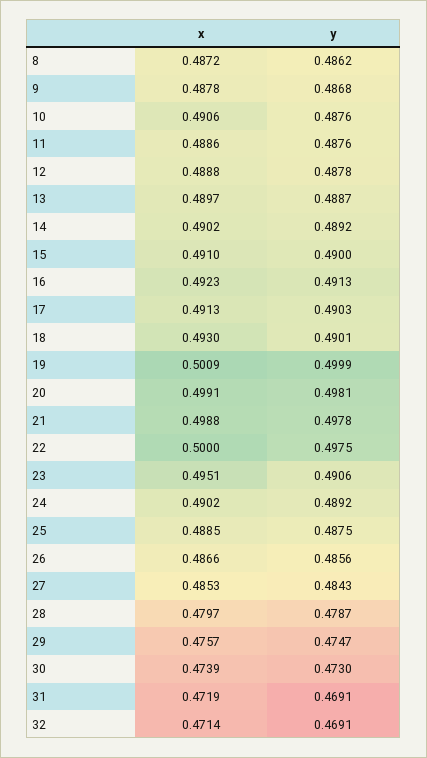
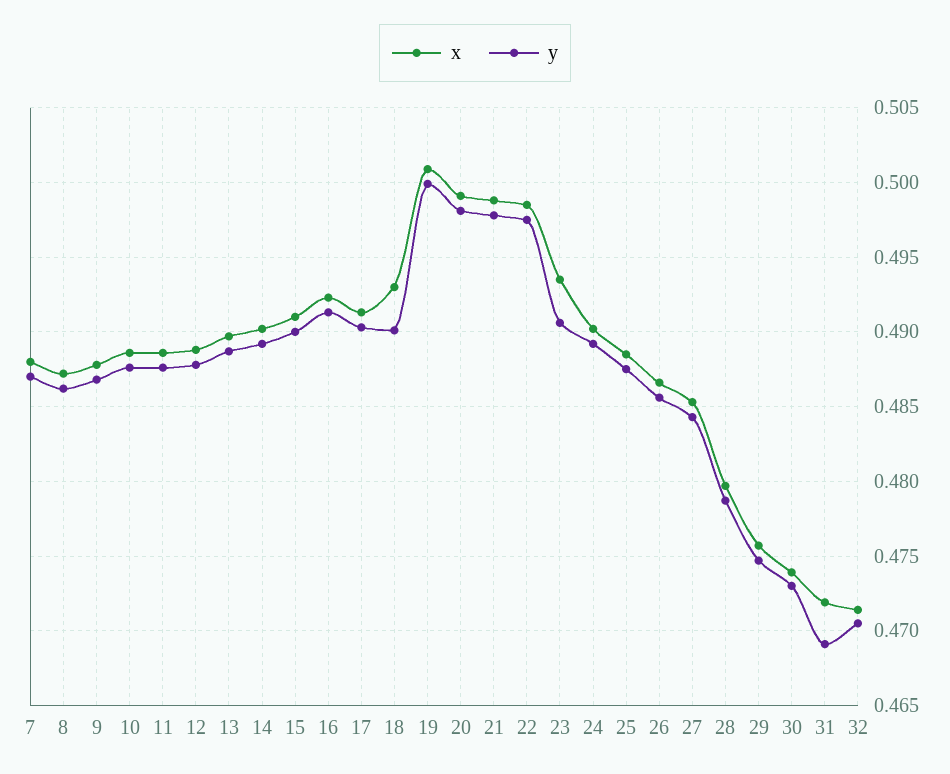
x, 10: 0.4906 -> 0.4885
x, 22: 0.5 -> 0.4985
x, 23: 0.4951 -> 0.4935
y, 32: 0.4691 -> 0.4705
x, 7: none -> 0.488
y, 7: none -> 0.487

